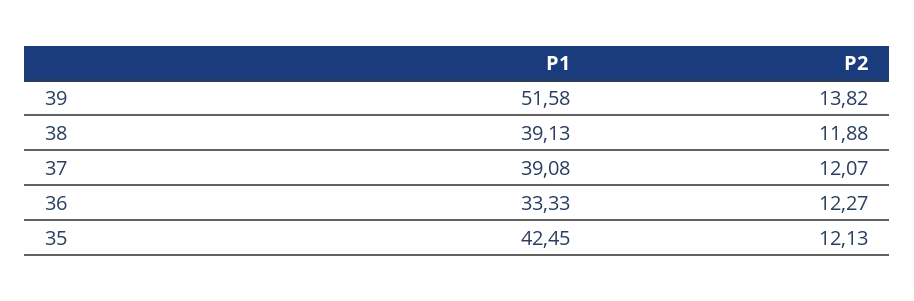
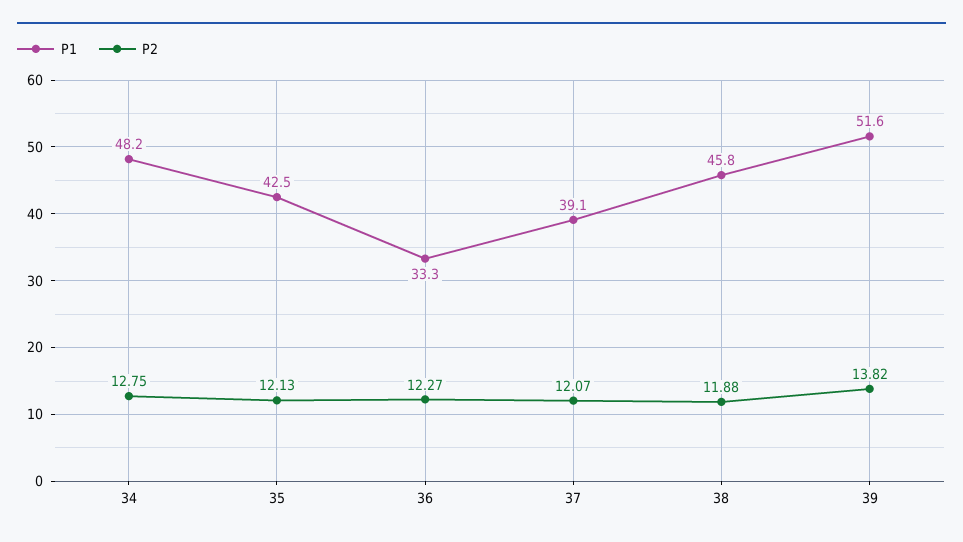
P1, 38: 39.13 -> 45.8
P1, 34: none -> 48.2
P2, 34: none -> 12.75

